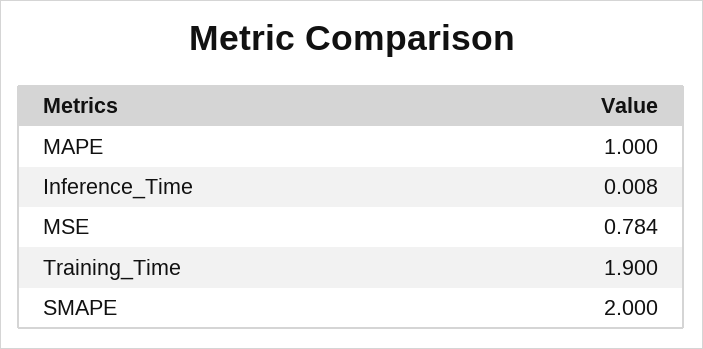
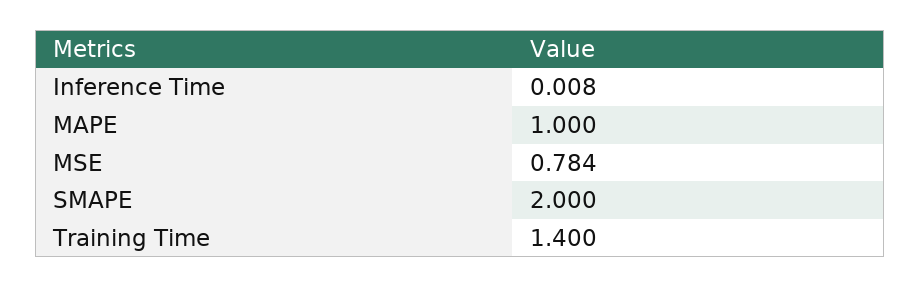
Training_Time: 1.9 -> 1.4

